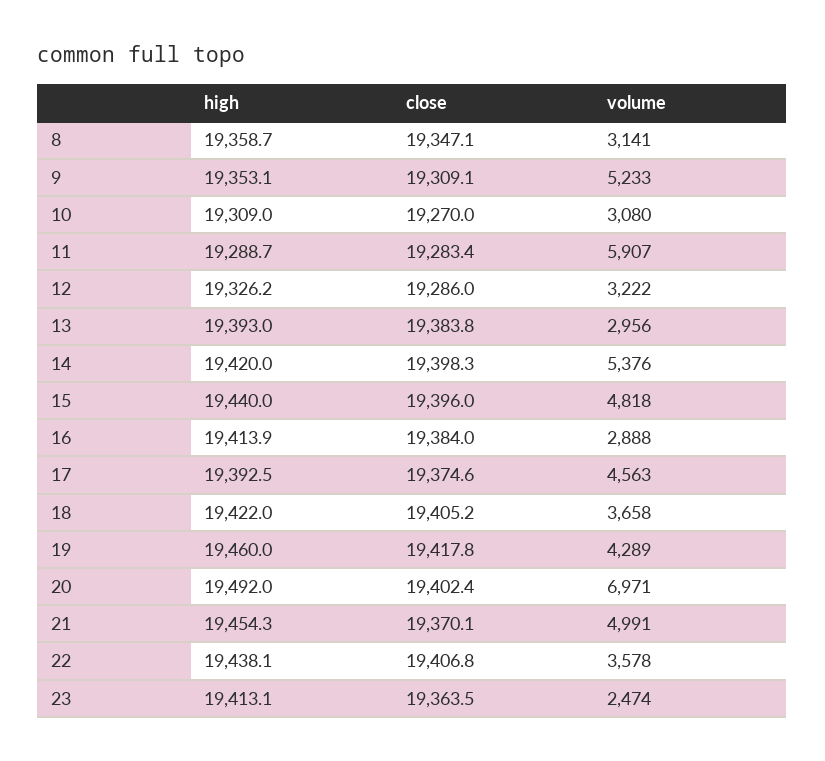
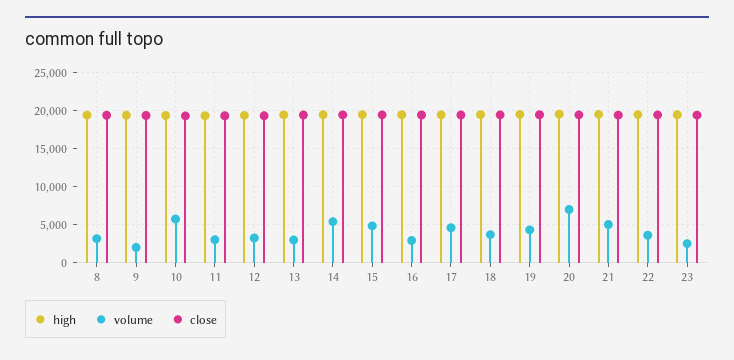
volume, 9: 5233 -> 2000
volume, 10: 3080 -> 6000
volume, 11: 5907 -> 3000

